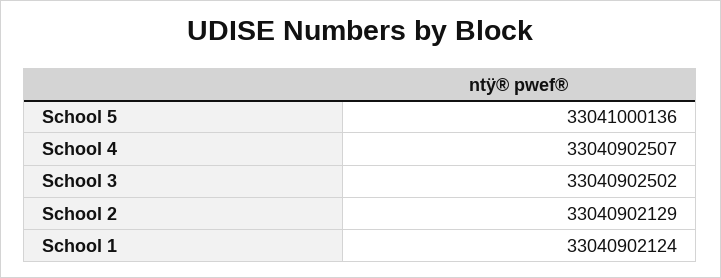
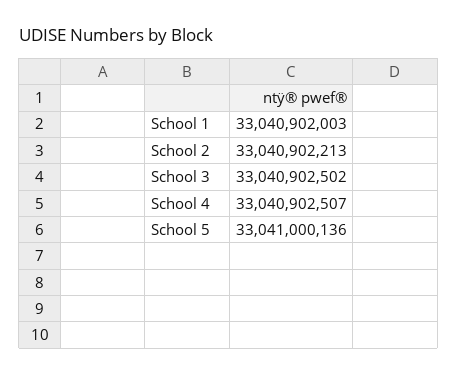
School 2: 33040902129 -> 33040902213
School 1: 33040902124 -> 33040902003

